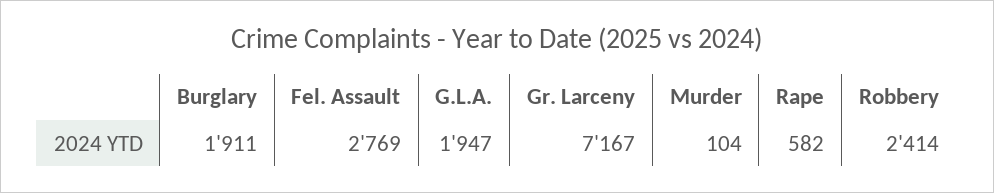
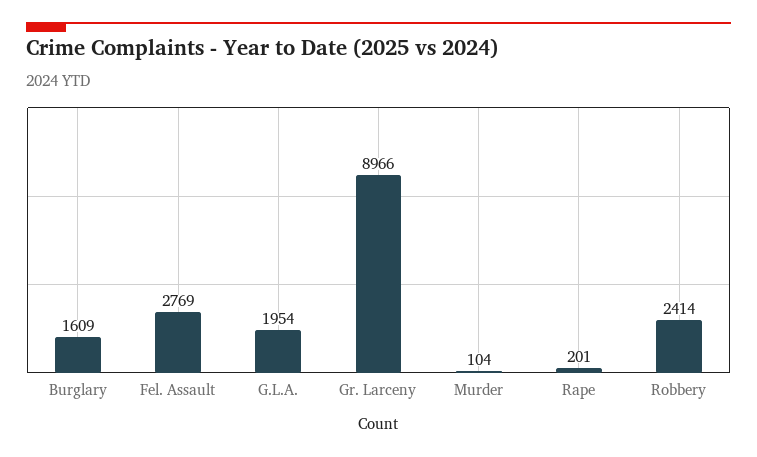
Burglary: 1911 -> 1609
G.L.A.: 1947 -> 1954
Gr. Larceny: 7167 -> 8966
Rape: 582 -> 201

